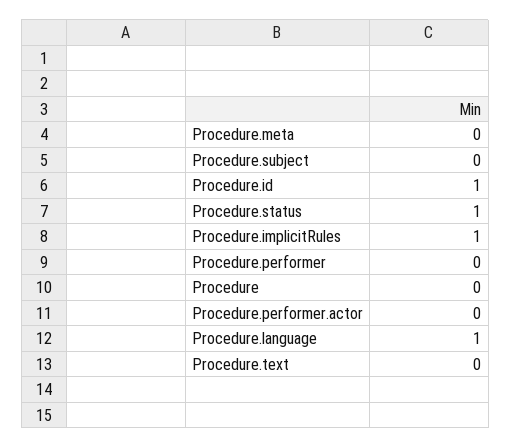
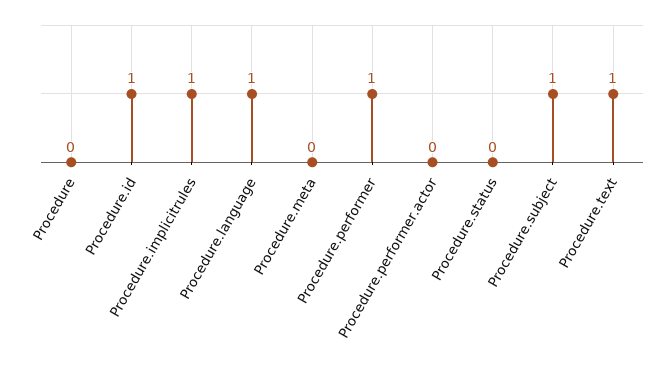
Procedure.subject: 0 -> 1
Procedure.status: 1 -> 0
Procedure.performer: 0 -> 1
Procedure.text: 0 -> 1

